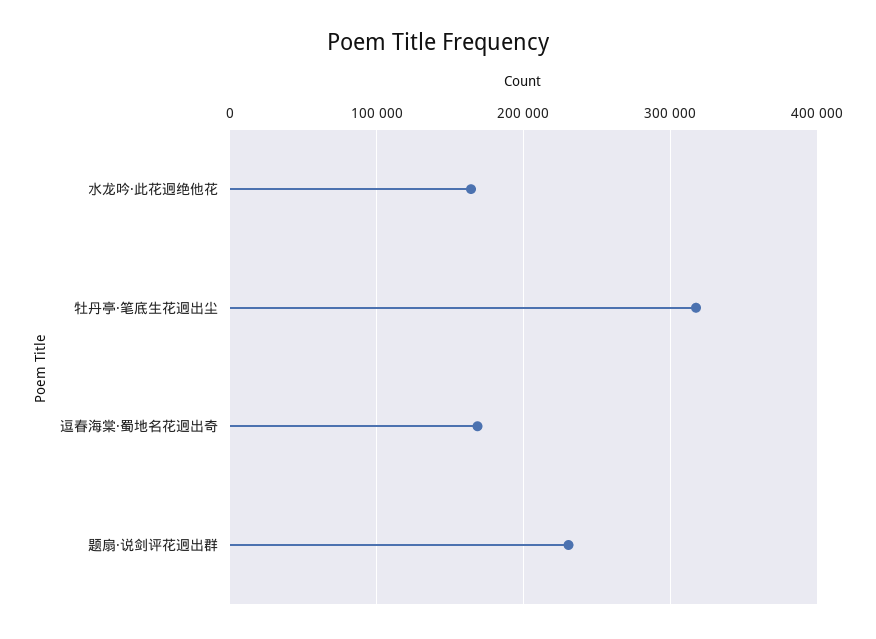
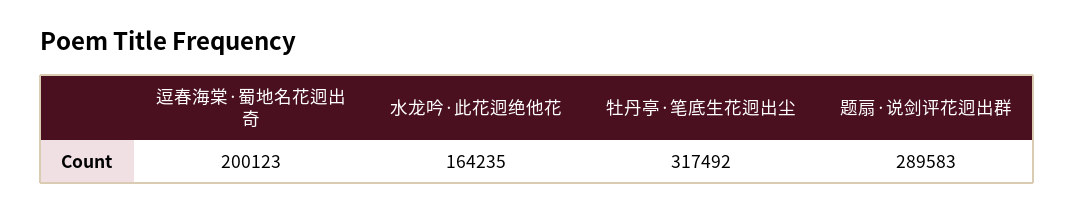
逗春海棠·蜀地名花迥出奇: 170000 -> 200123
题扇·说剑评花迥出群: 230000 -> 289583

